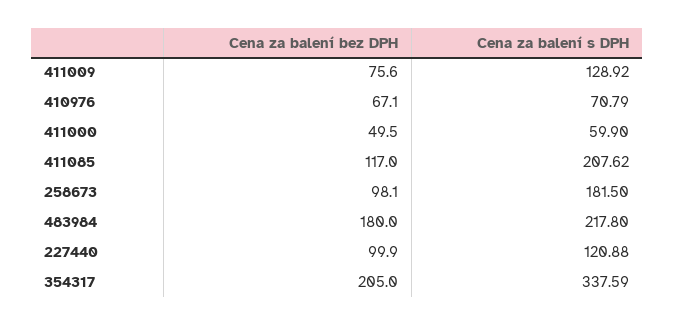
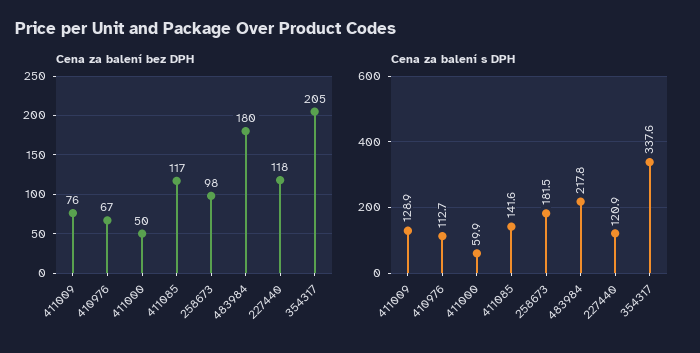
Cena za balení s DPH, 410976: 70.79 -> 112.7
Cena za balení s DPH, 411085: 207.62 -> 141.6
Cena za balení bez DPH, 227440: 99.9 -> 118

